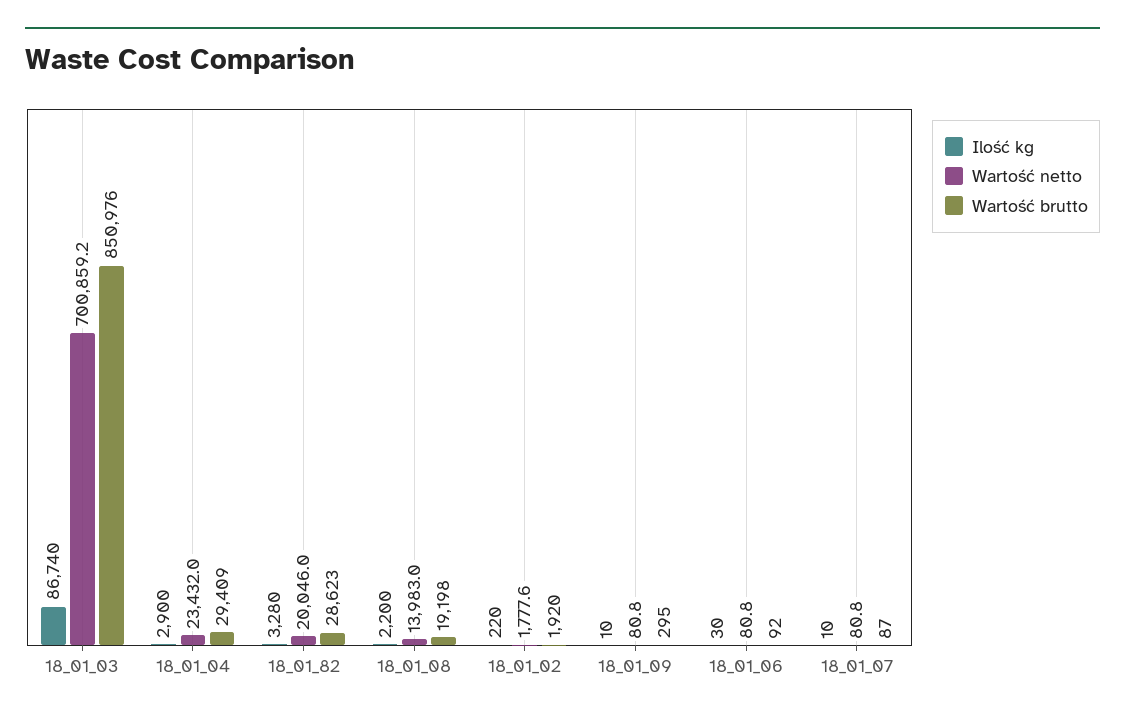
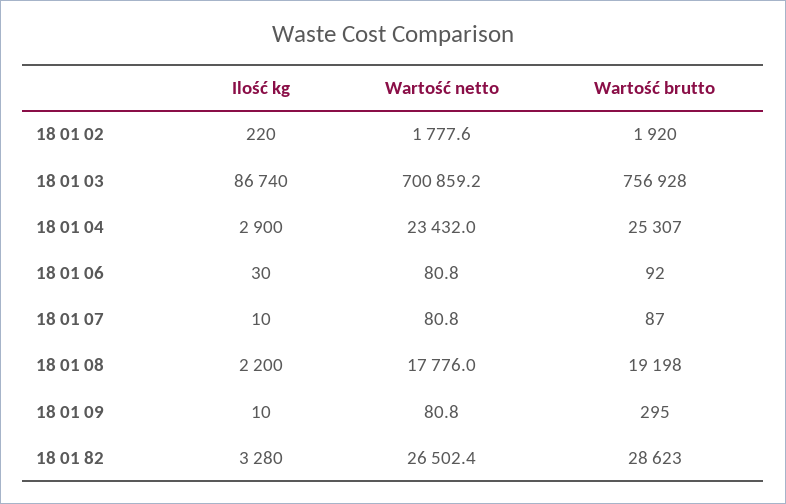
Wartość brutto, 18_01_03: 850976 -> 756928
Wartość brutto, 18_01_04: 29409 -> 25307
Wartość netto, 18_01_82: 20046 -> 26502.4
Wartość netto, 18_01_08: 13983 -> 17776

